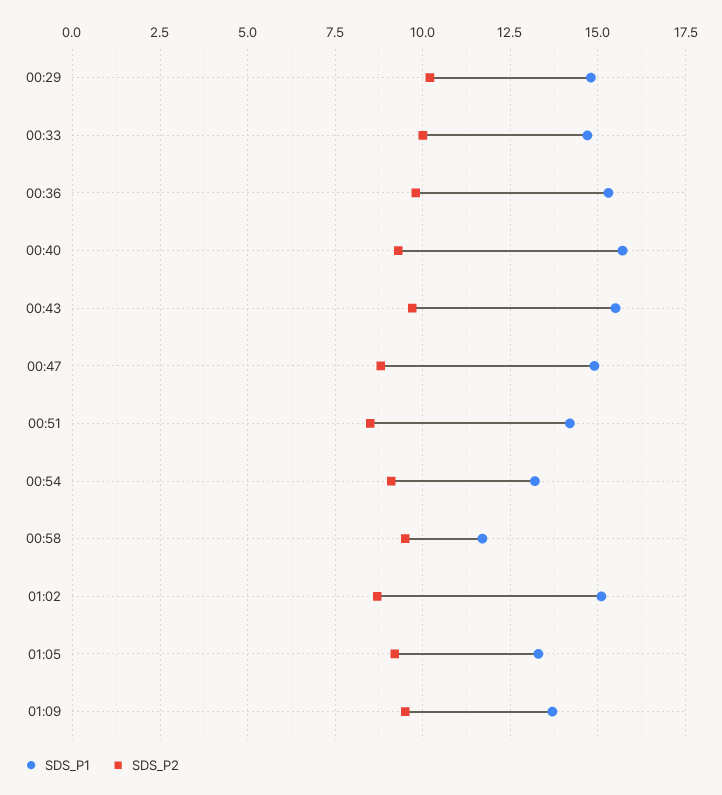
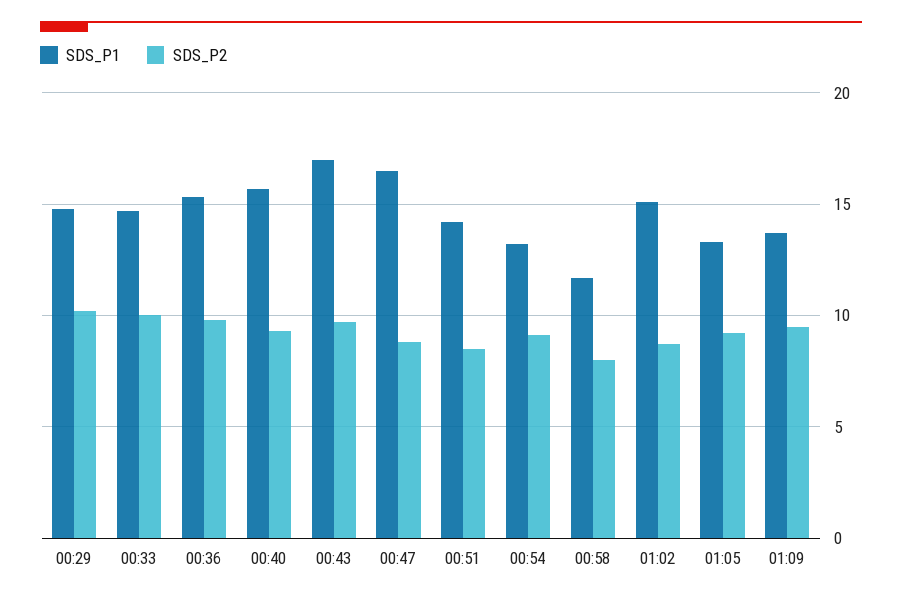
SDS_P1, 00:43: 15.5 -> 17
SDS_P1, 00:47: 15 -> 16.5
SDS_P2, 00:58: 9.5 -> 8

